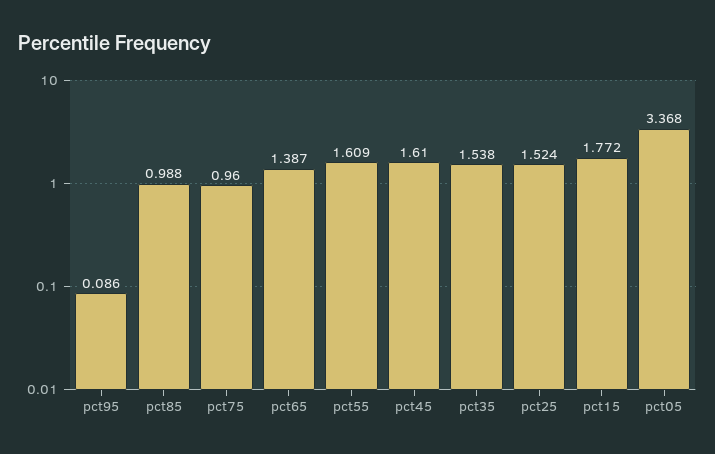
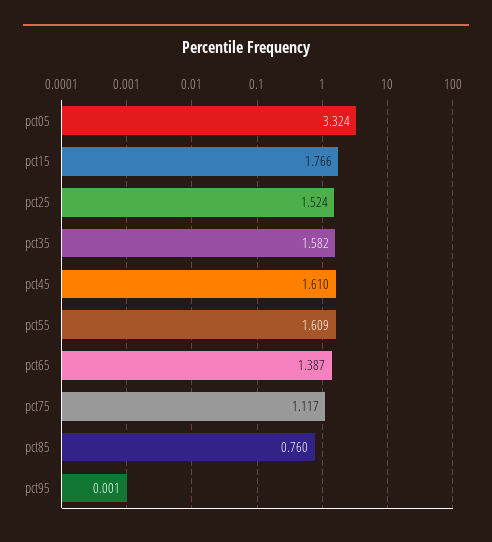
pct95: 0.086 -> 0.001
pct85: 0.988 -> 0.76
pct75: 0.96 -> 1.117
pct35: 1.538 -> 1.582
pct15: 1.772 -> 1.766
pct05: 3.368 -> 3.324

